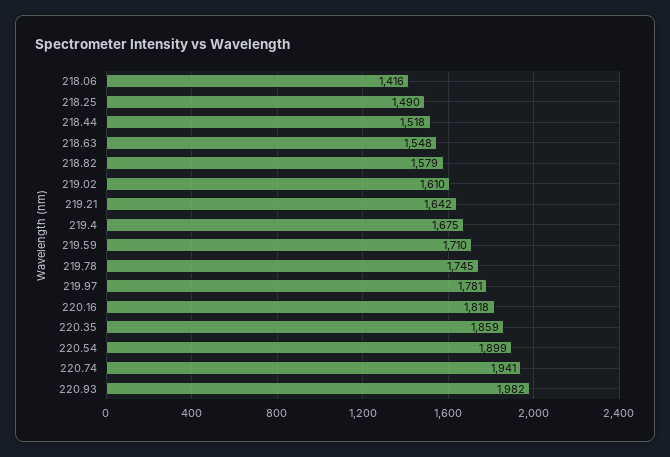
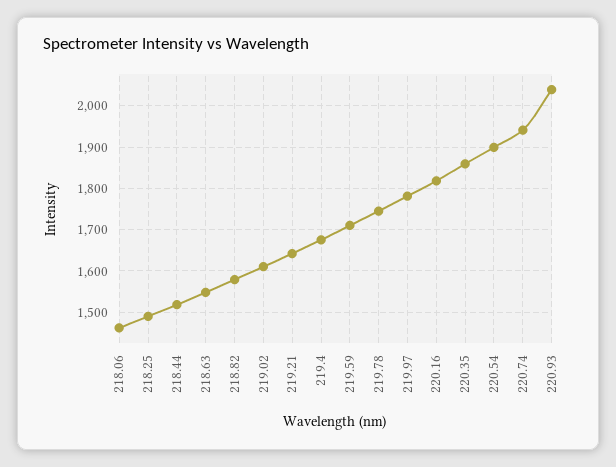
218.06: 1416 -> 1460
220.93: 1982 -> 2040

